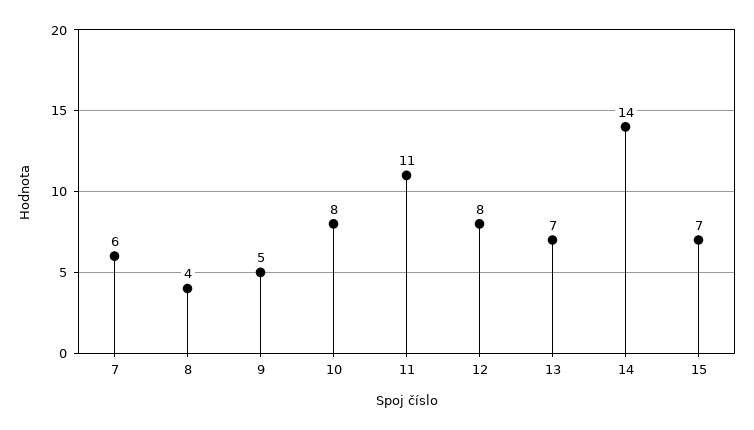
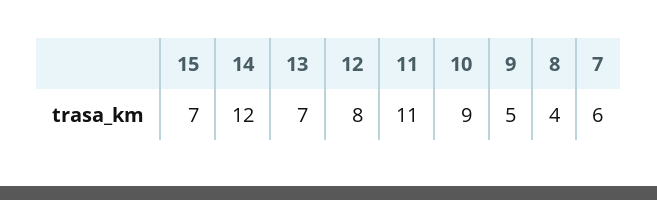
10: 8 -> 9
14: 14 -> 12

